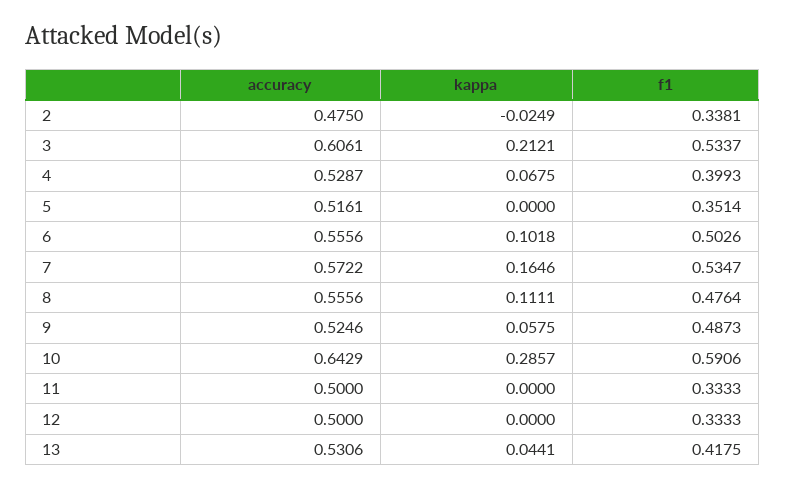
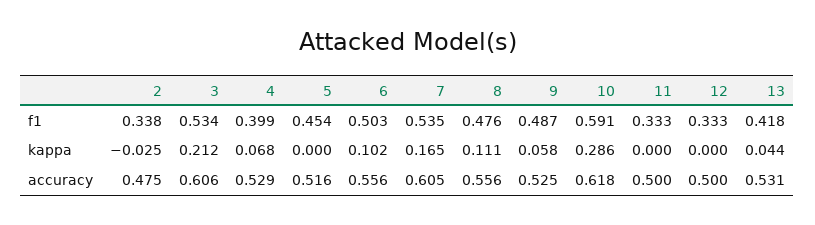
f1, 5: 0.3514 -> 0.454
accuracy, 7: 0.5722 -> 0.605
accuracy, 10: 0.6429 -> 0.618

